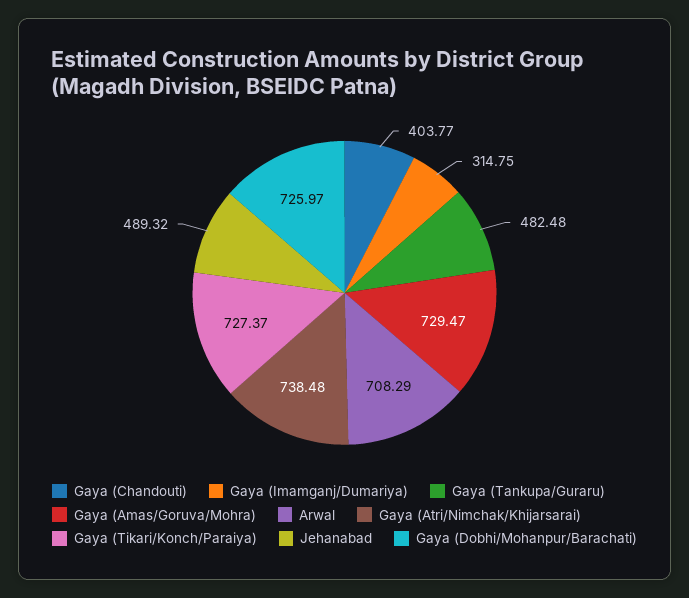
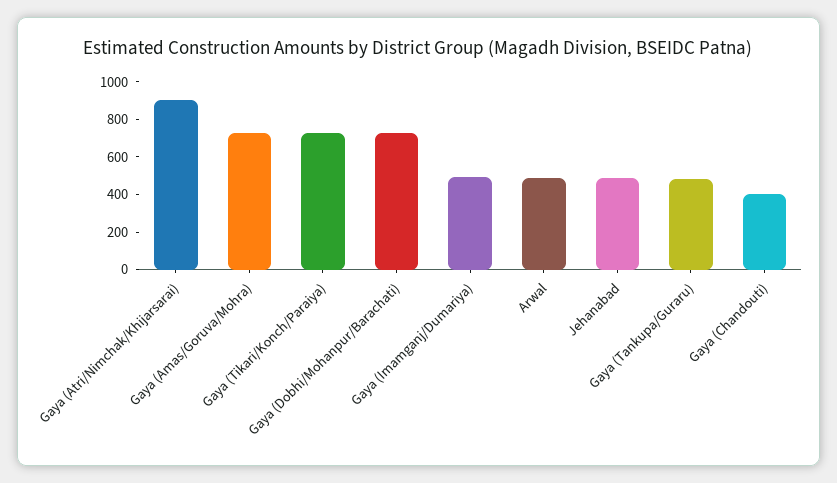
Gaya (Imamganj/Dumariya): 314.75 -> 500
Arwal: 708.29 -> 500
Gaya (Atri/Nimchak/Khijarsarai): 738.48 -> 900

